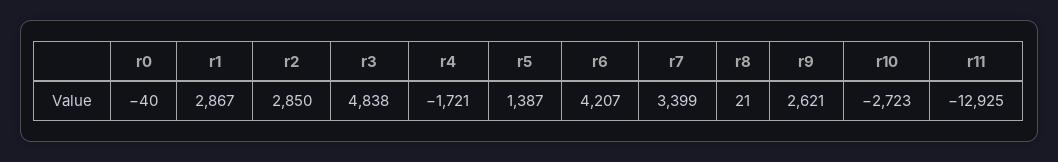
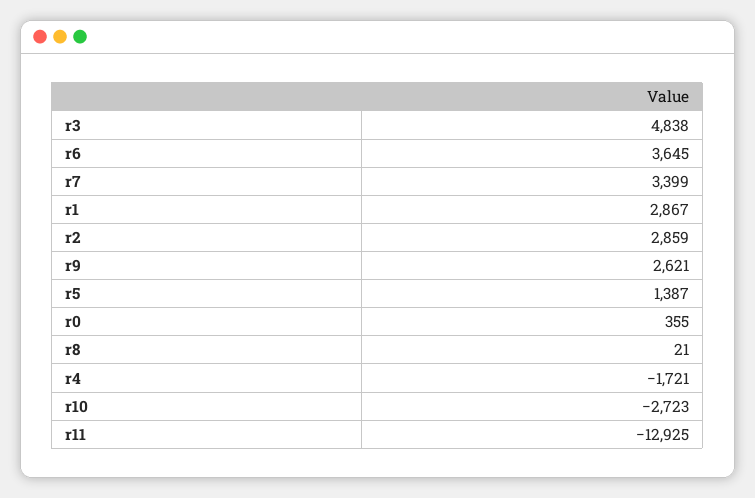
r0: -40 -> 355
r2: 2850 -> 2859
r6: 4207 -> 3645

